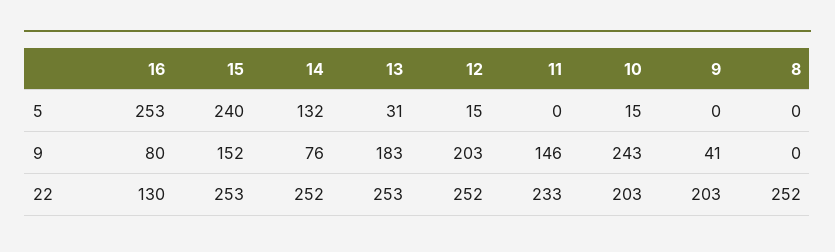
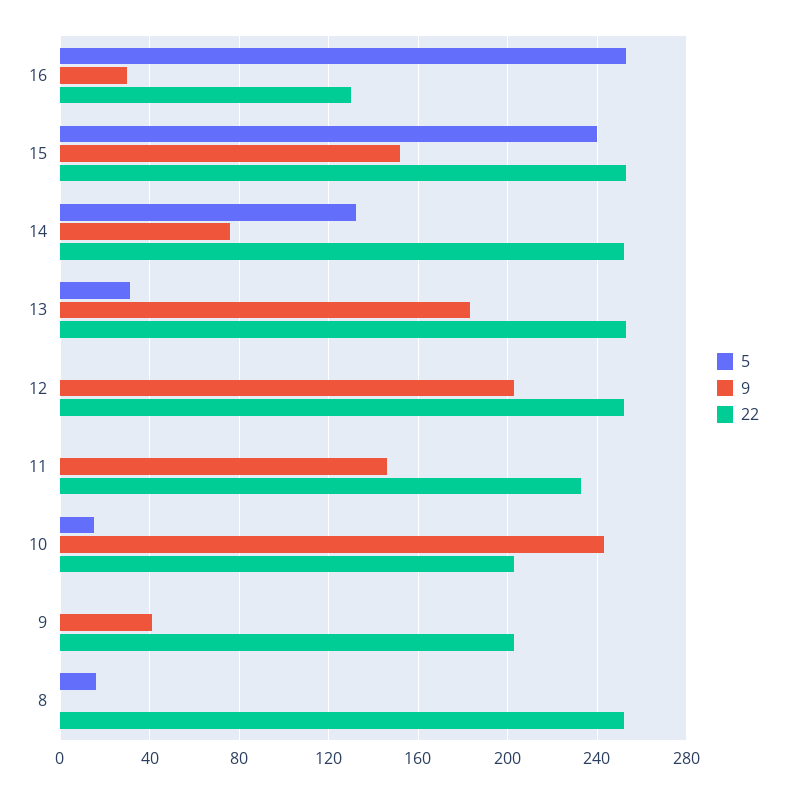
5, 12: 15 -> 0
5, 8: 0 -> 15
9, 16: 80 -> 30

